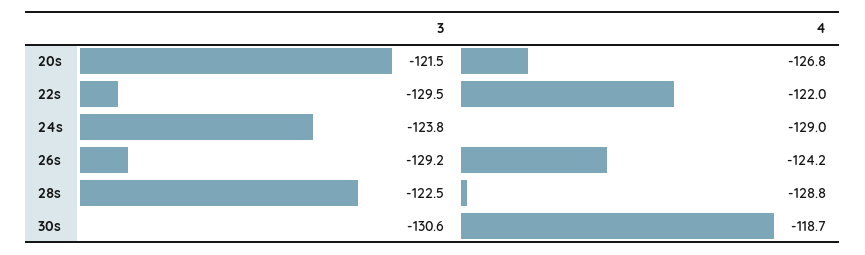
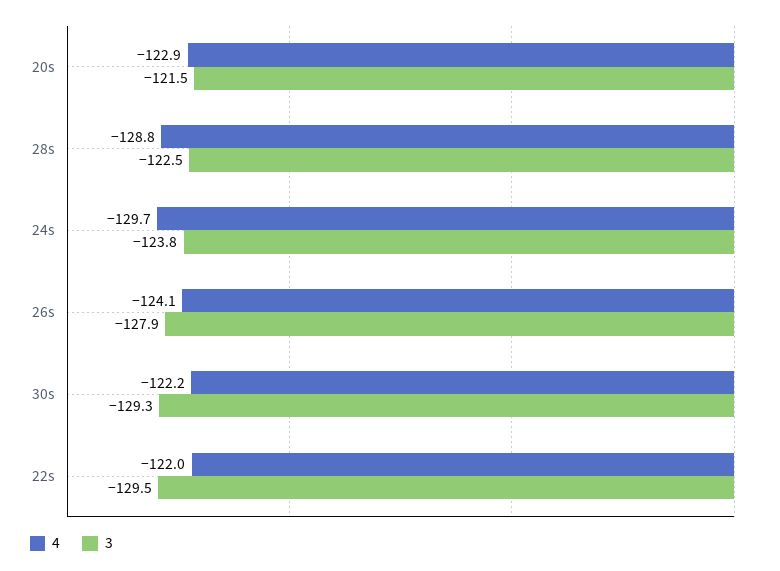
4, 20s: -126.8 -> -122.9
4, 24s: -129 -> -129.7
3, 26s: -129.2 -> -127.9
4, 26s: -124.2 -> -124.1
3, 30s: -130.6 -> -129.3
4, 30s: -118.7 -> -122.2

